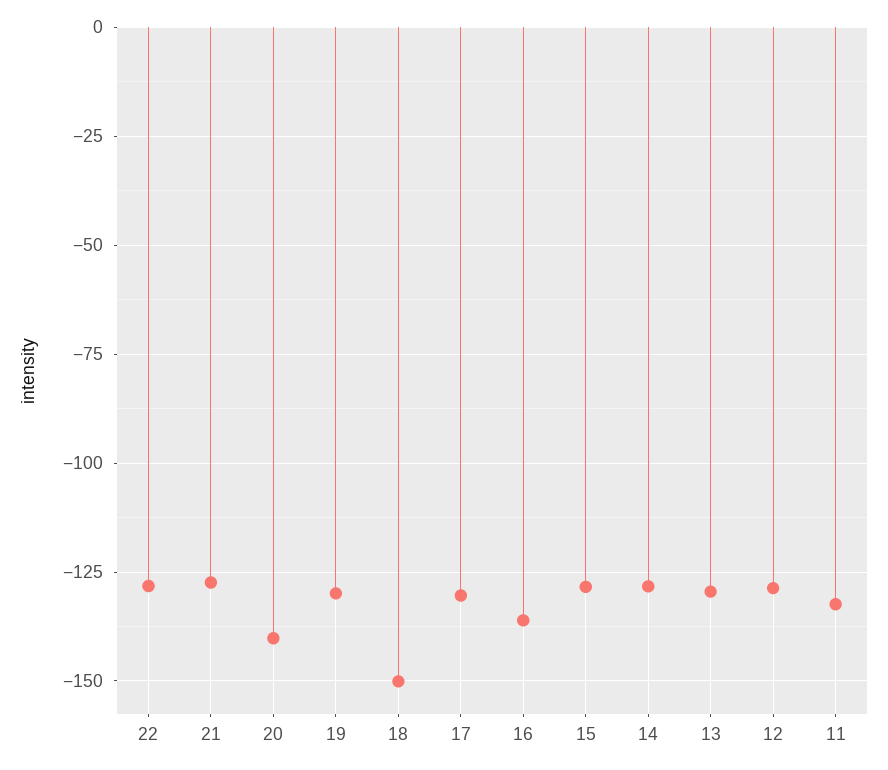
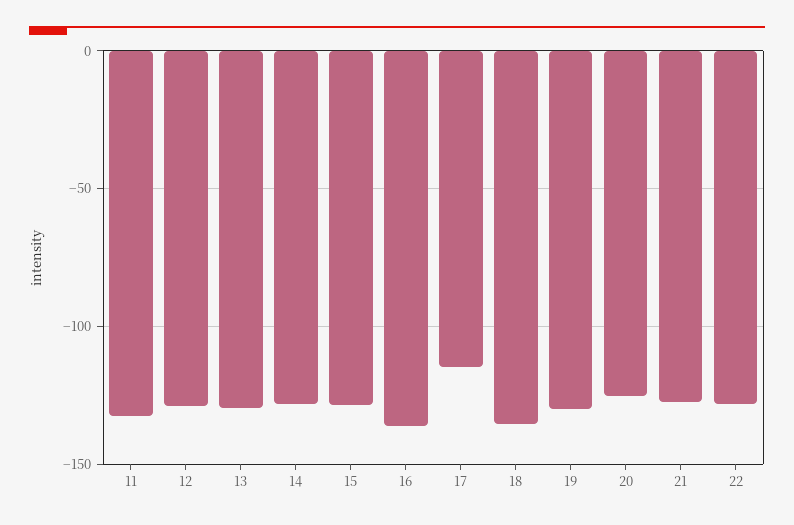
20: -140 -> -125
18: -150 -> -135
17: -130 -> -115

